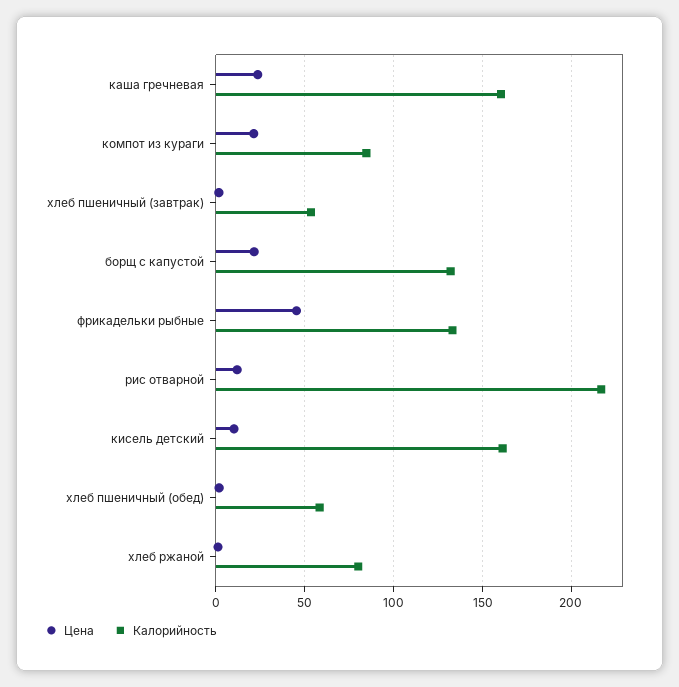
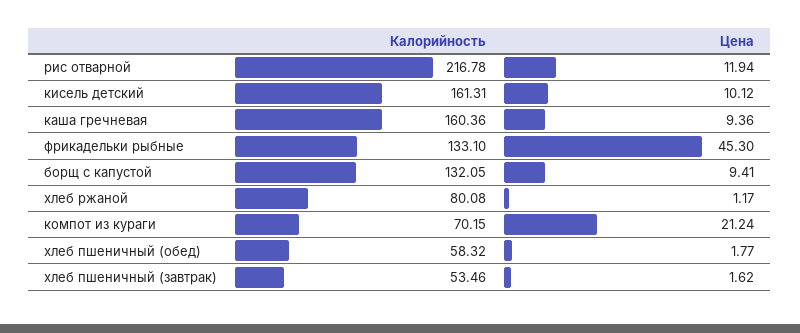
Цена, каша гречневая: 25 -> 9.36
Калорийность, компот из кураги: 85 -> 70.15
Цена, борщ с капустой: 20 -> 9.41

